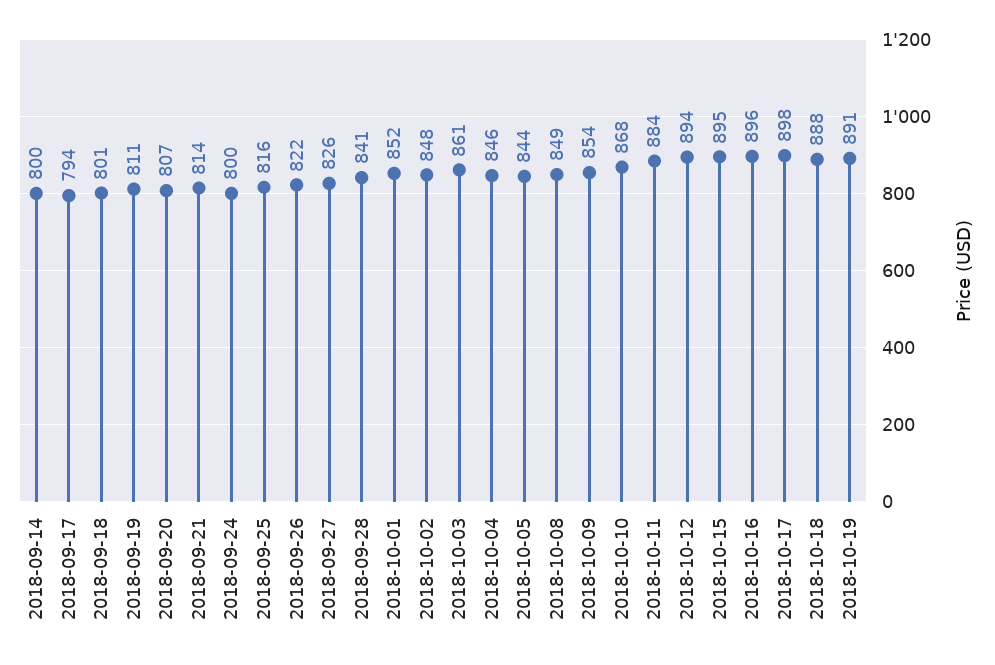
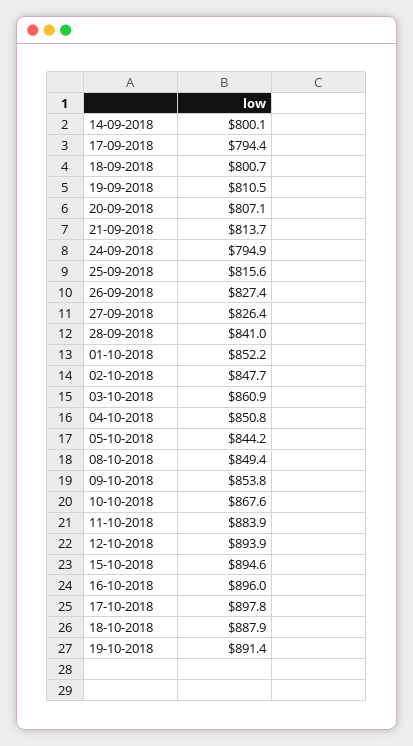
2018-09-24: 800 -> 794.9
2018-09-26: 822 -> 827.4
2018-10-04: 846 -> 850.8

